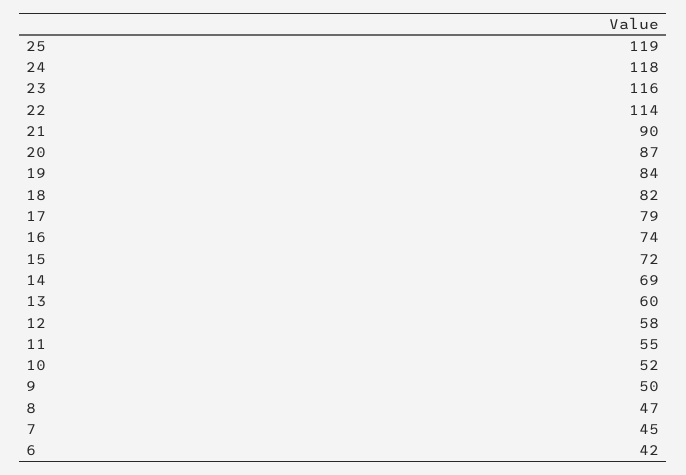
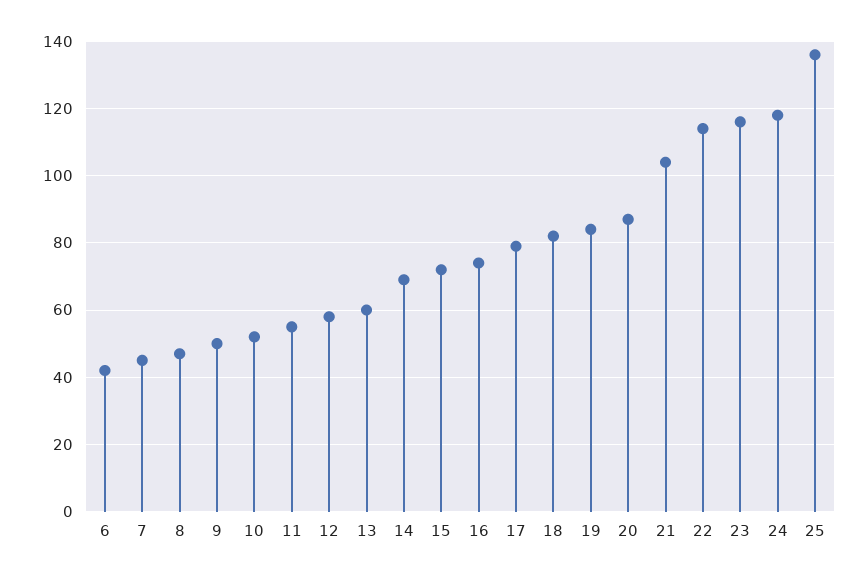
25: 119 -> 135
21: 90 -> 105

